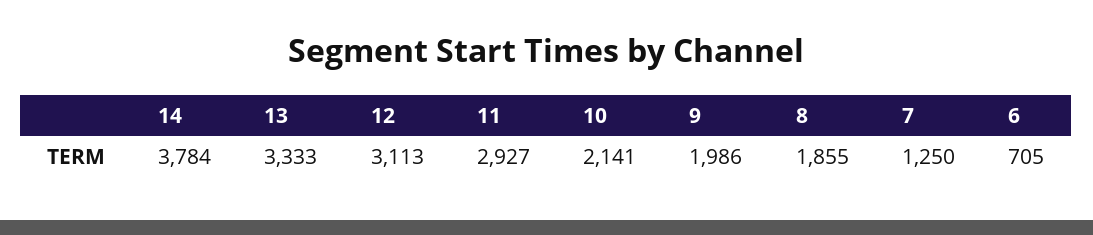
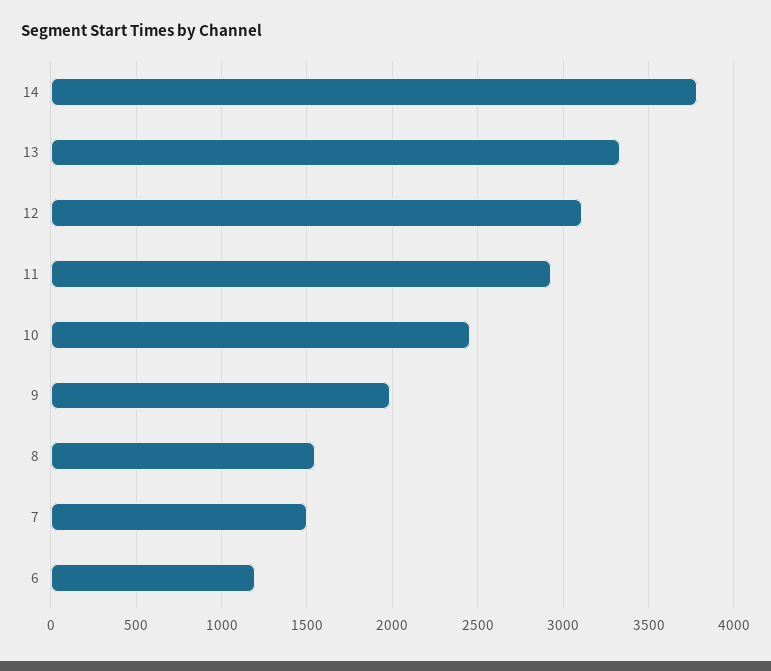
10: 2141 -> 2450
8: 1855 -> 1550
7: 1250 -> 1500
6: 705 -> 1200

